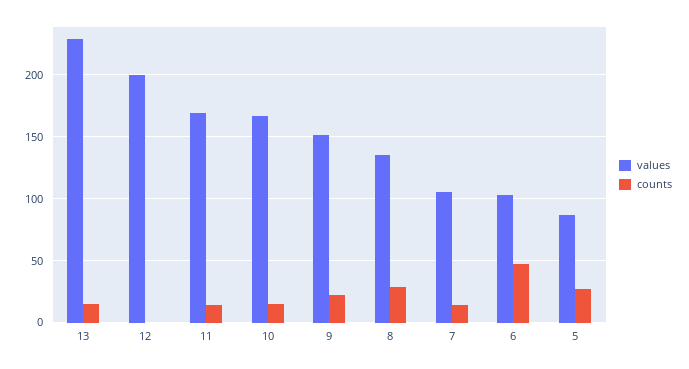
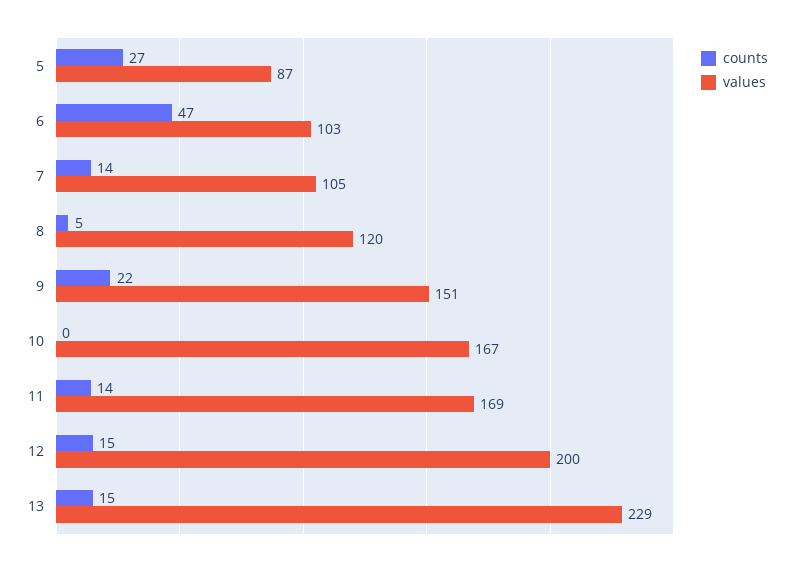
counts, 12: 0 -> 15
counts, 10: 15 -> 0
values, 8: 135 -> 120
counts, 8: 30 -> 5

